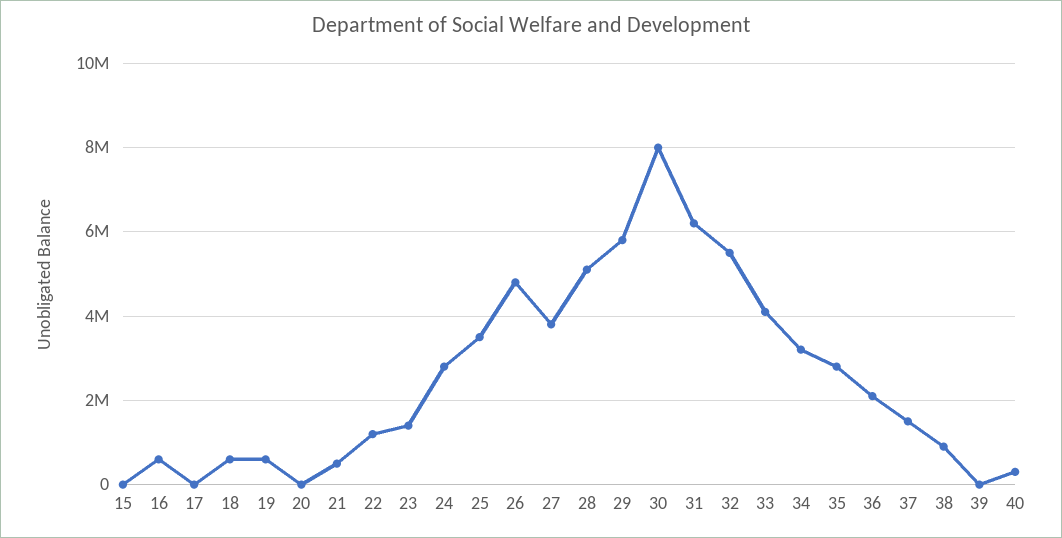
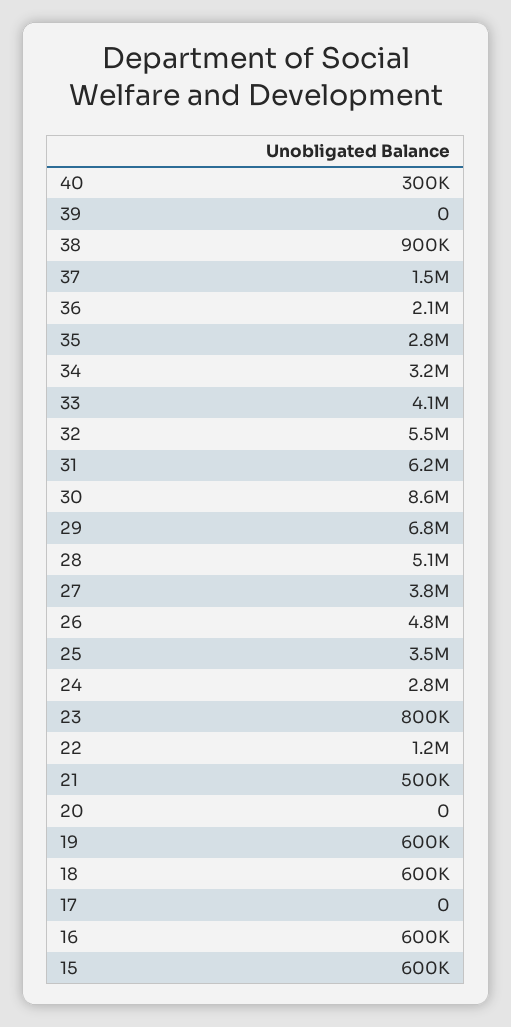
15: 0 -> 600000
23: 1400000 -> 800000
29: 5800000 -> 6800000
30: 8000000 -> 8600000

